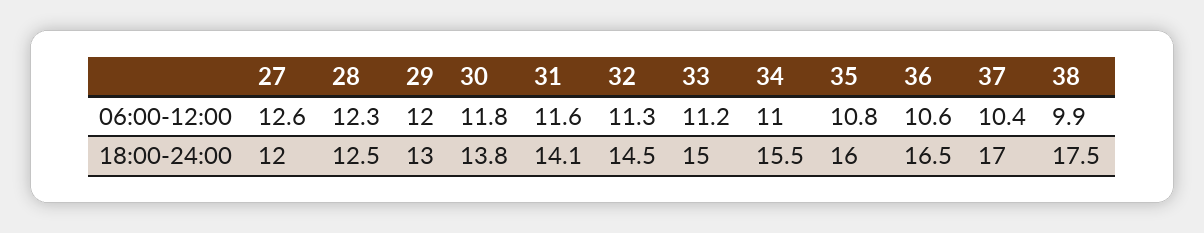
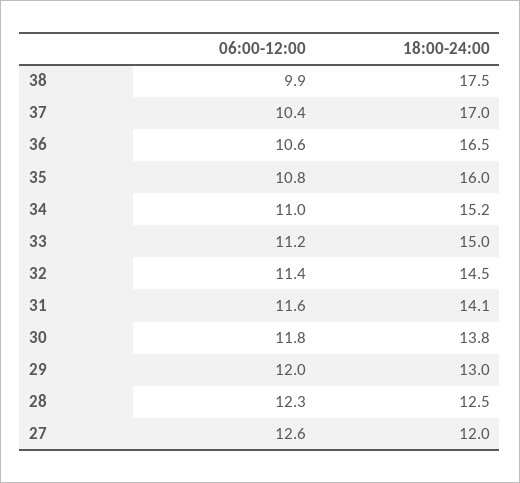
32, 06:00-12:00: 11.3 -> 11.4
34, 18:00-24:00: 15.5 -> 15.2

